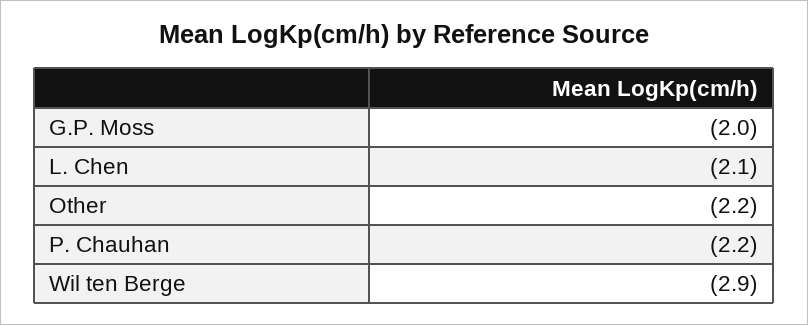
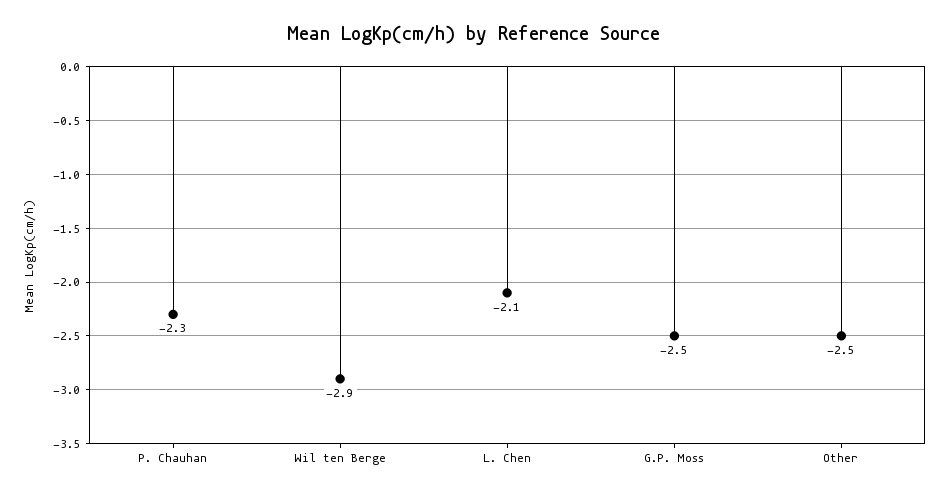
G.P. Moss: -2 -> -2.5
Other: -2.2 -> -2.5
P. Chauhan: -2.2 -> -2.3

